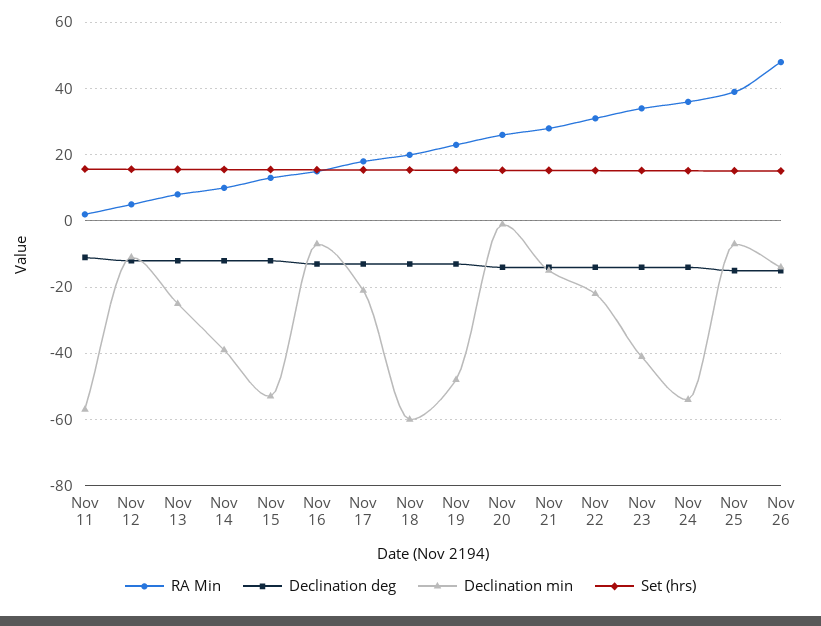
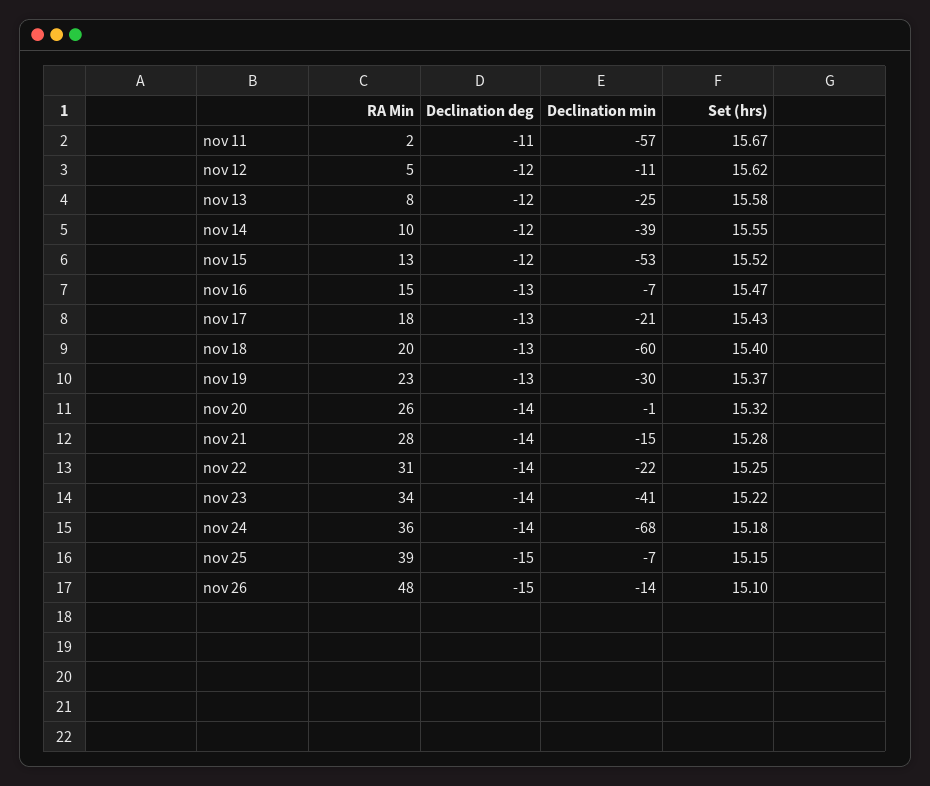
Declination min, Nov 19: -48 -> -30
Declination min, Nov 24: -54 -> -68

